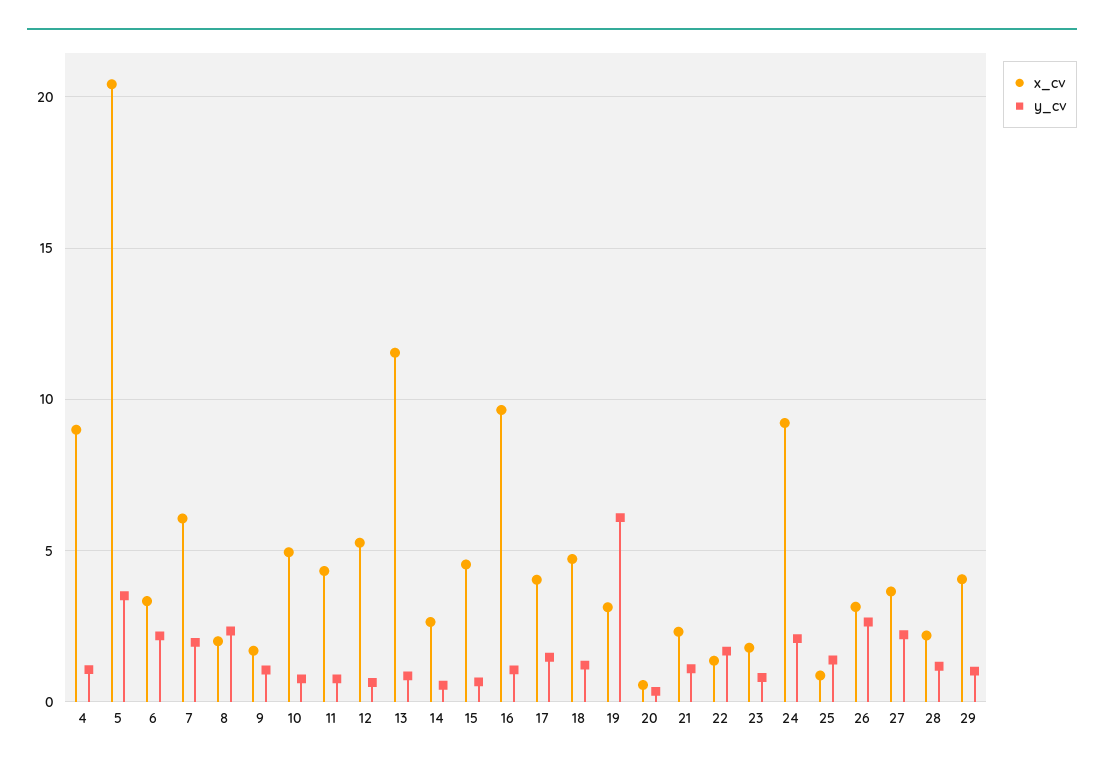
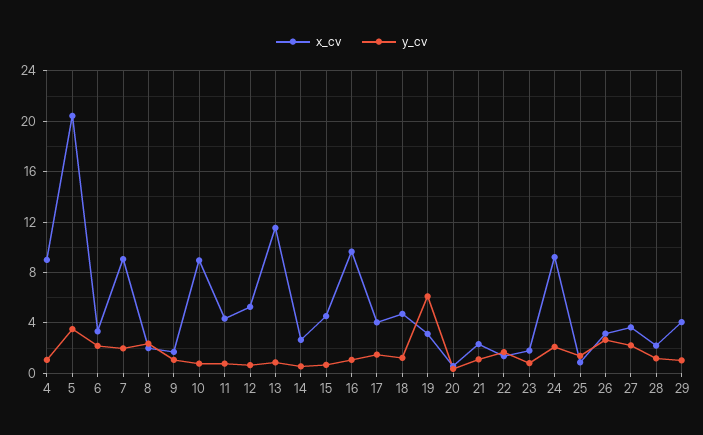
x_cv, 7: 6 -> 9
x_cv, 10: 5 -> 9

